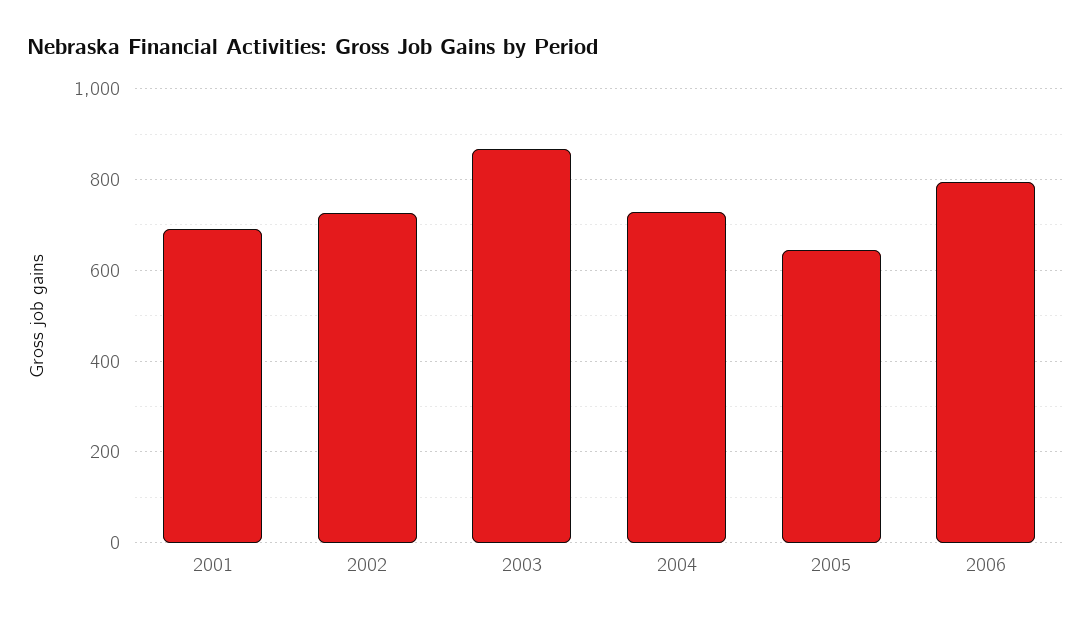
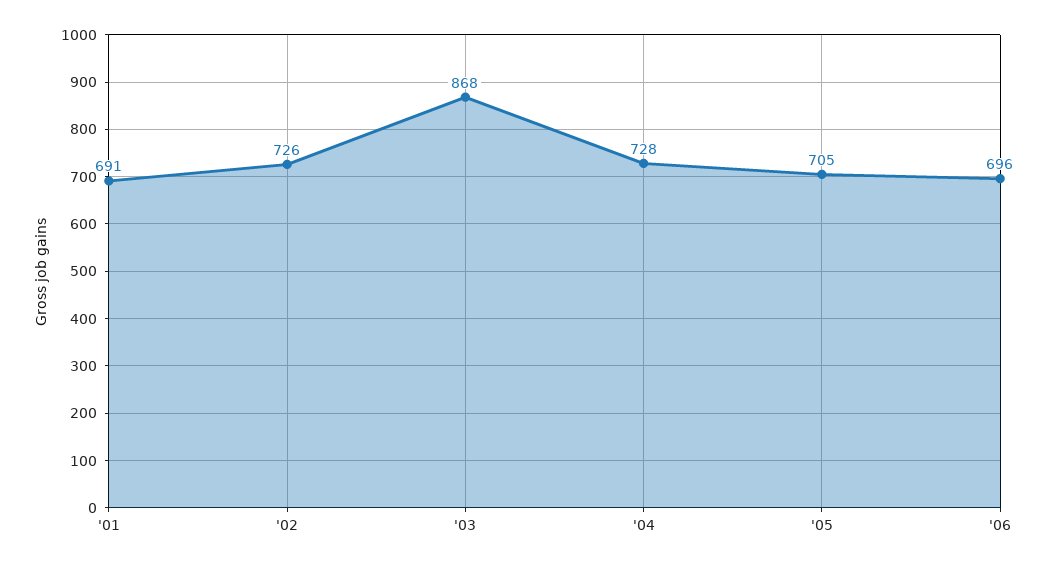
2005: 640 -> 705
2006: 800 -> 696

